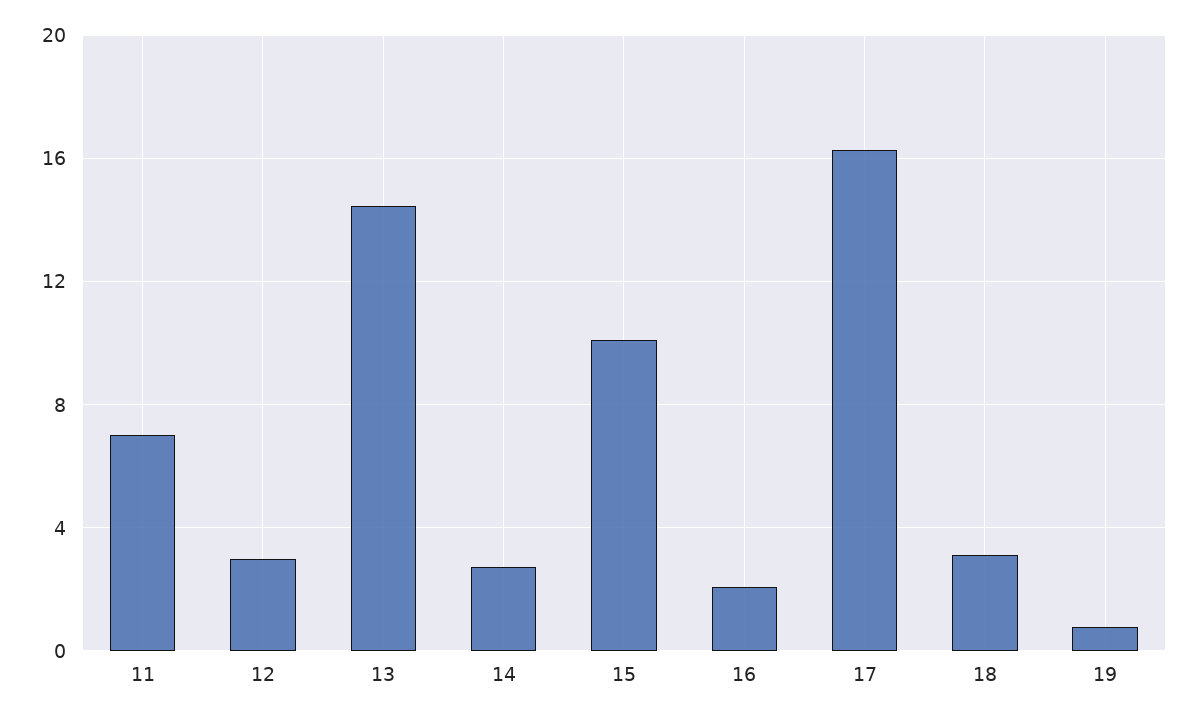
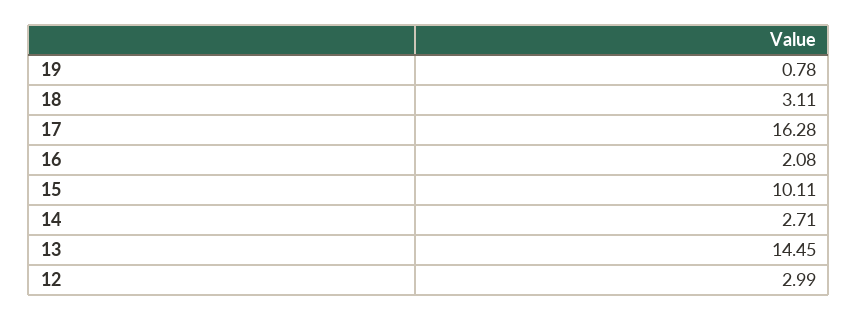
11: 7 -> none

